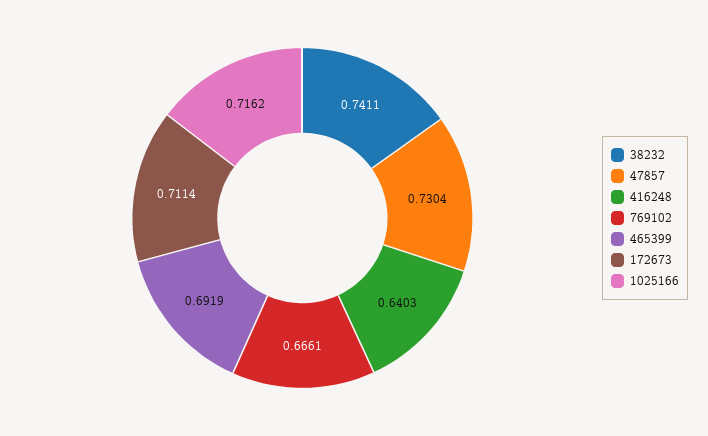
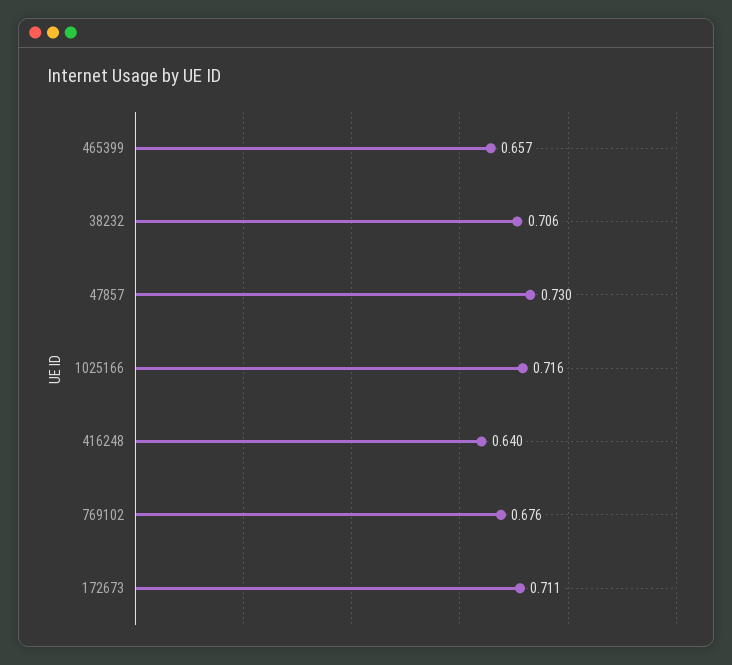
38232: 0.7411 -> 0.706
769102: 0.6661 -> 0.676
465399: 0.6919 -> 0.657

